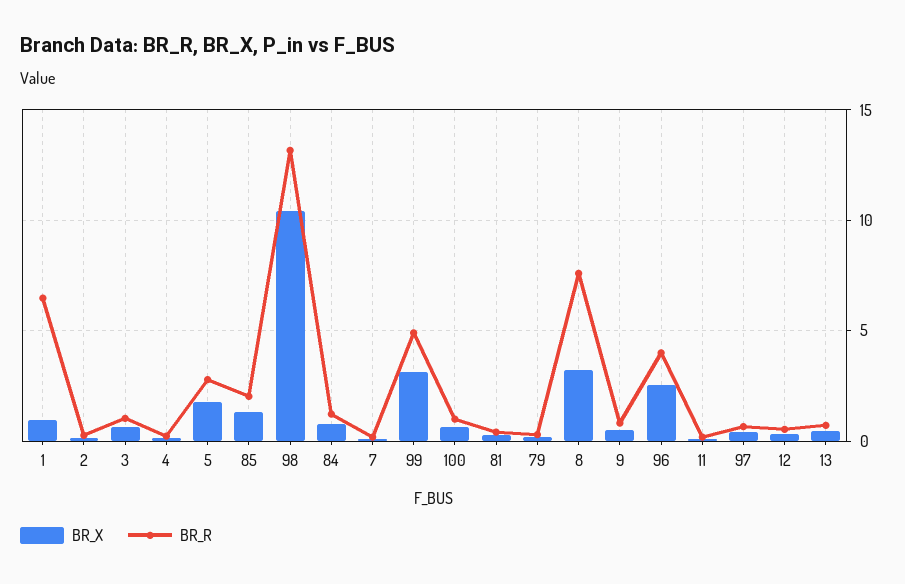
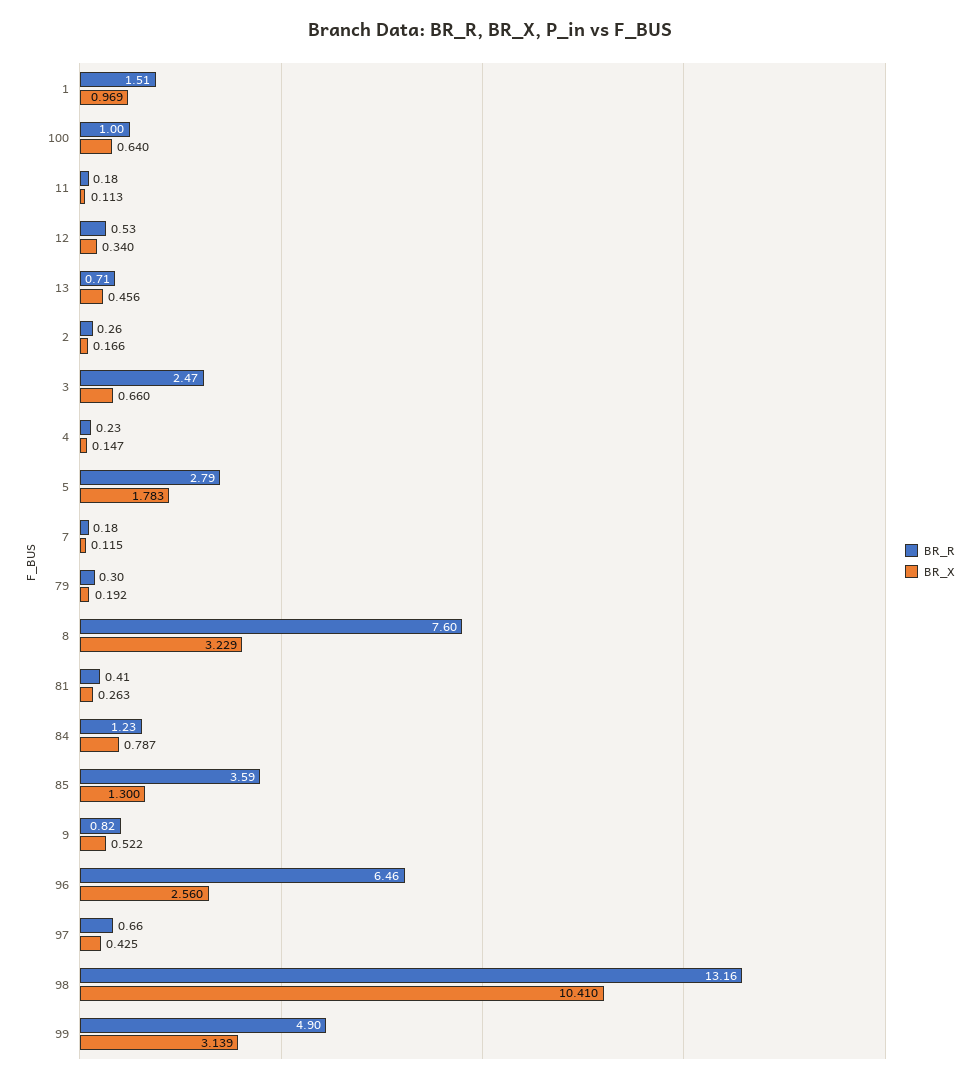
BR_R, 1: 6.5 -> 1.51
BR_R, 3: 1 -> 2.47
BR_R, 85: 2 -> 3.59
BR_R, 96: 4 -> 6.46

